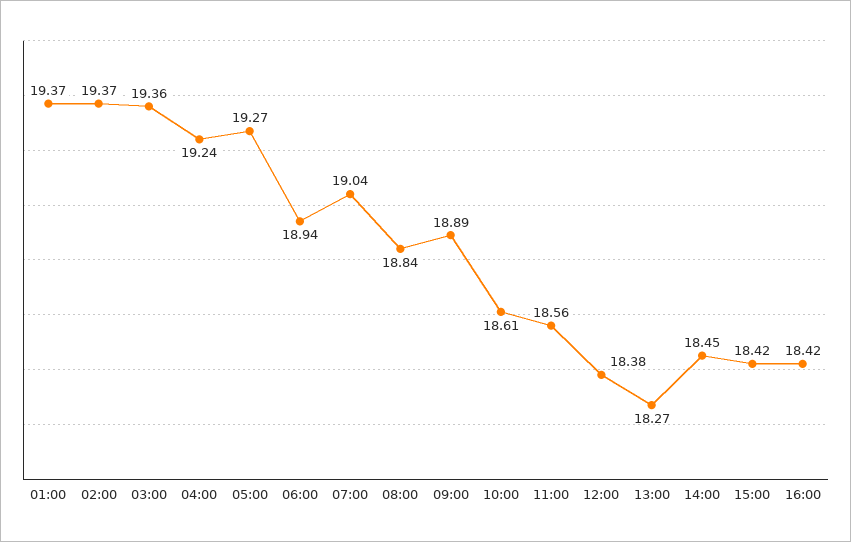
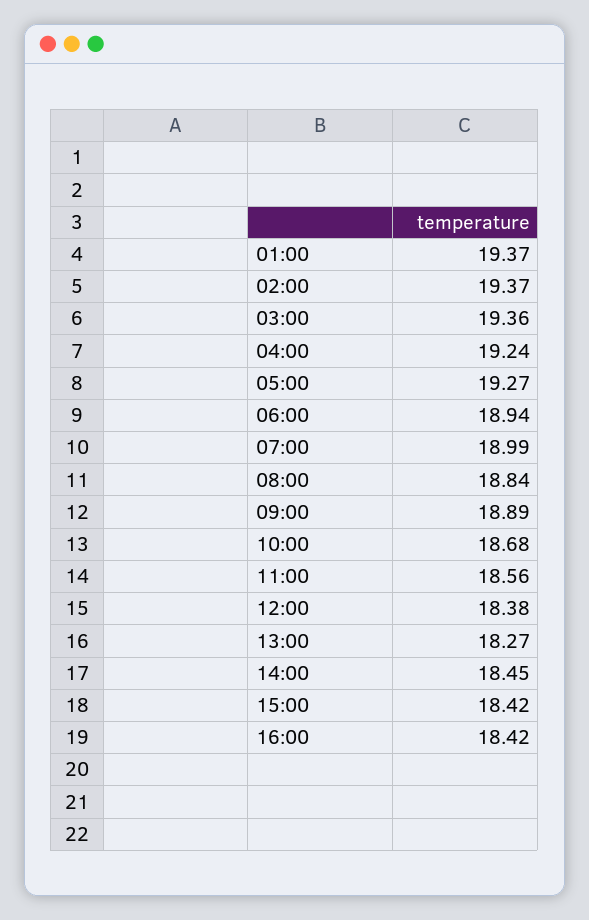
07:00: 19.04 -> 18.99
10:00: 18.61 -> 18.68

